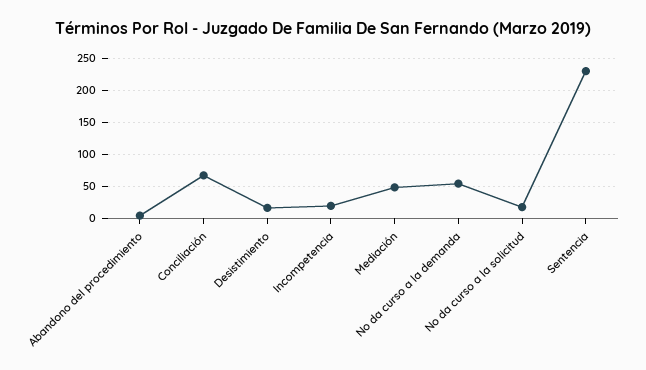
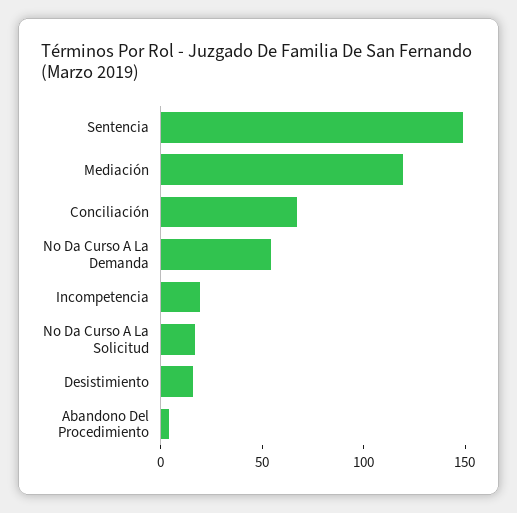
Mediación: 50 -> 120
Sentencia: 230 -> 150

